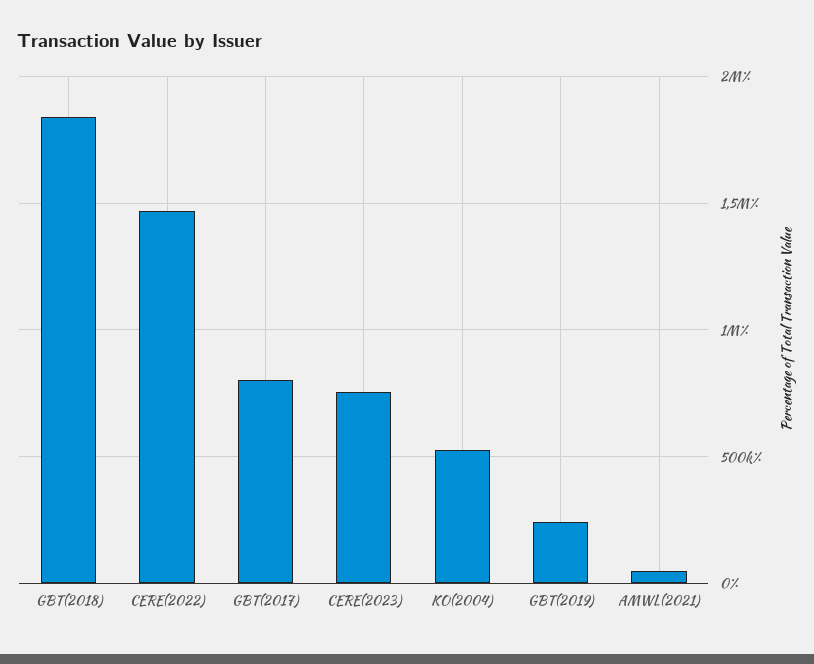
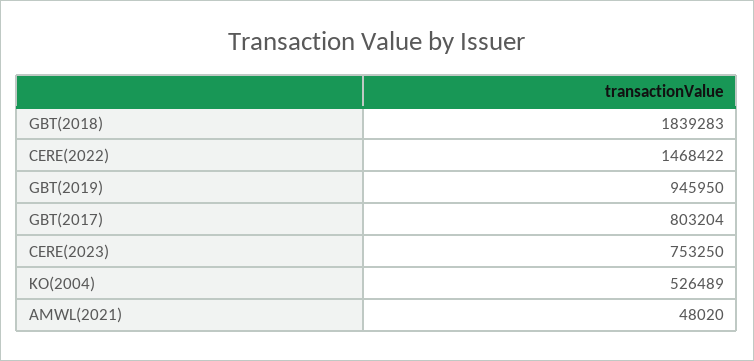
GBT(2019): 250000 -> 945950

